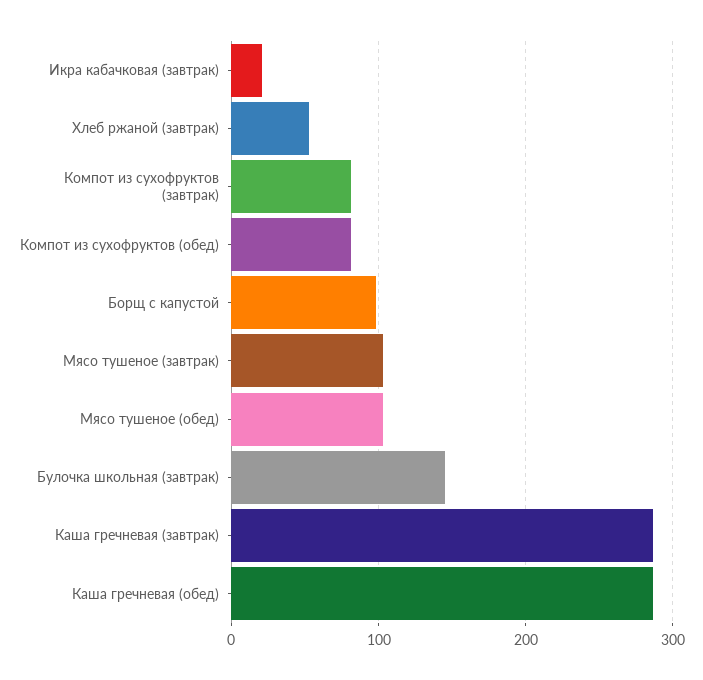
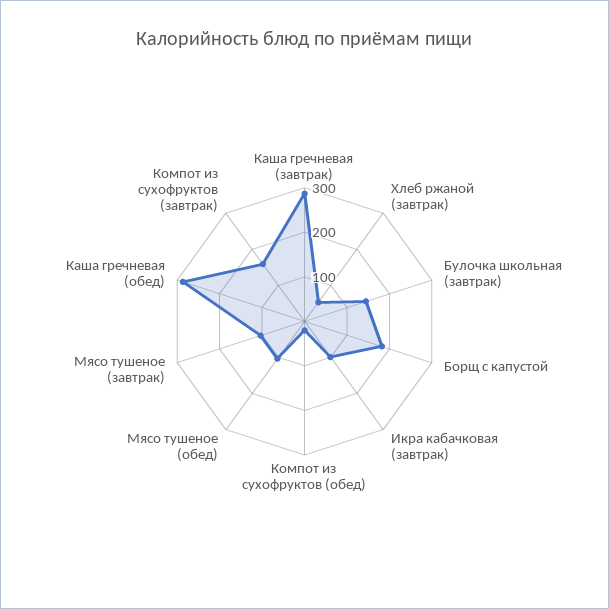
Икра кабачковая (завтрак): 20 -> 100
Компот из сухофруктов (завтрак): 80 -> 160
Компот из сухофруктов (обед): 80 -> 20
Борщ с капустой: 100 -> 180

